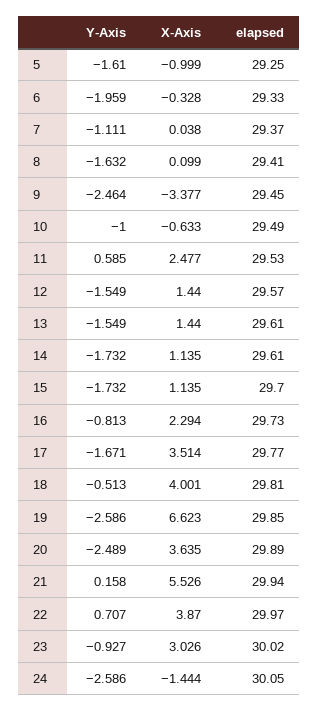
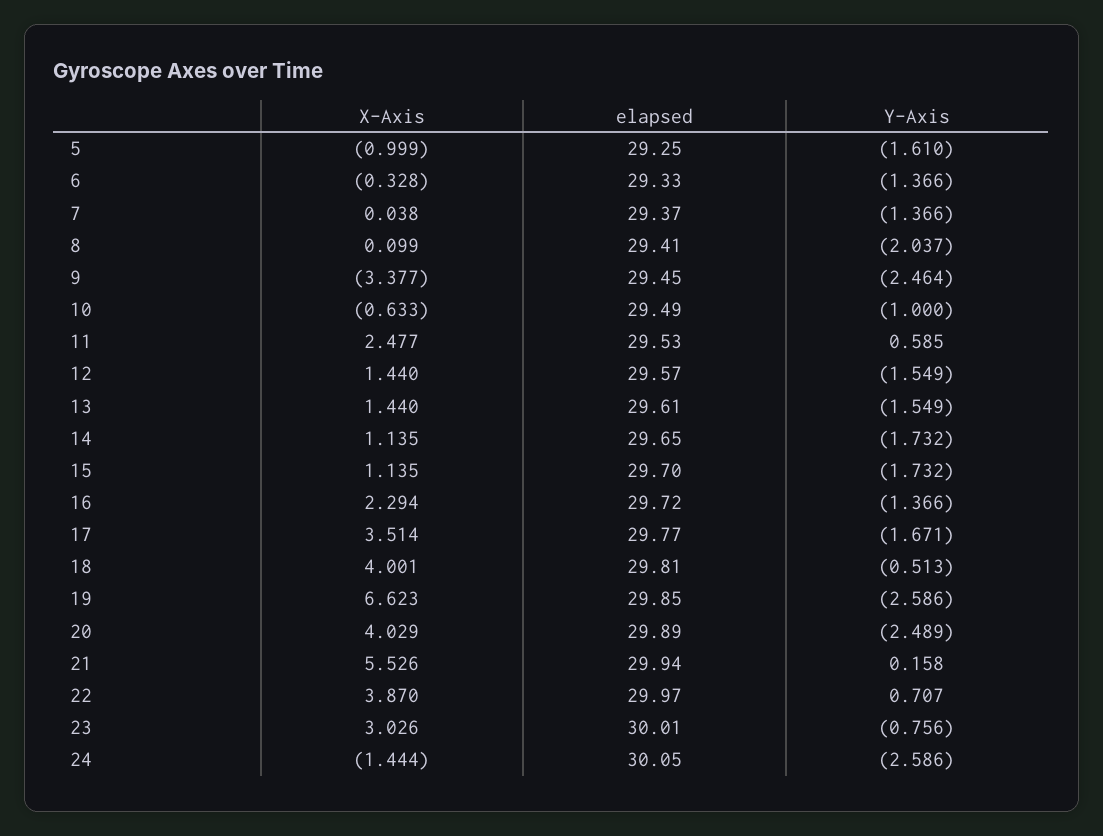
Y-Axis, 6: -1.959 -> -1.366
Y-Axis, 7: -1.111 -> -1.366
Y-Axis, 8: -1.632 -> -2.037
elapsed, 14: 29.61 -> 29.65
Y-Axis, 16: -0.813 -> -1.366
elapsed, 16: 29.73 -> 29.72
X-Axis, 20: 3.635 -> 4.029
Y-Axis, 23: -0.927 -> -0.756
elapsed, 23: 30.02 -> 30.01

